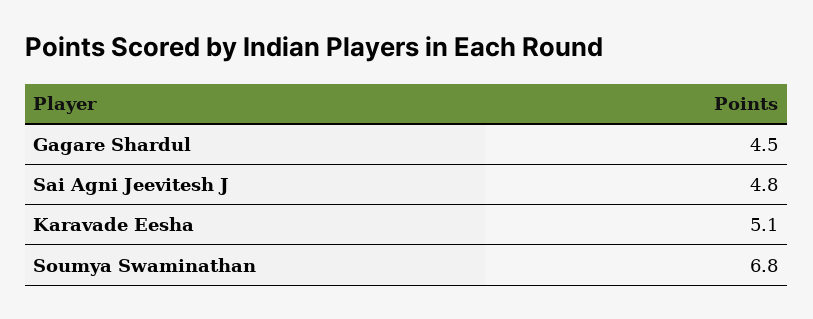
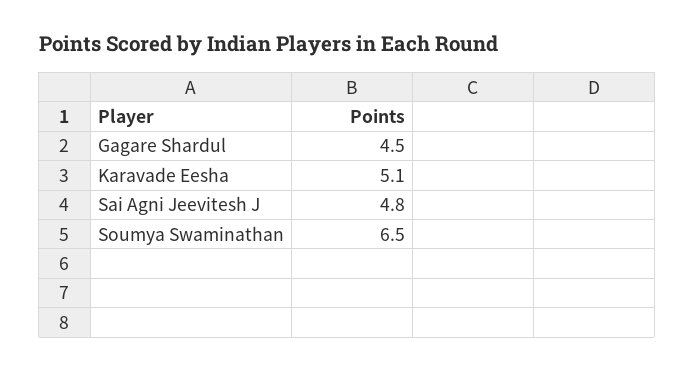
Soumya Swaminathan: 6.8 -> 6.5

